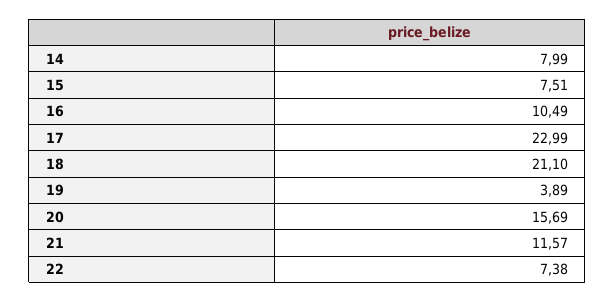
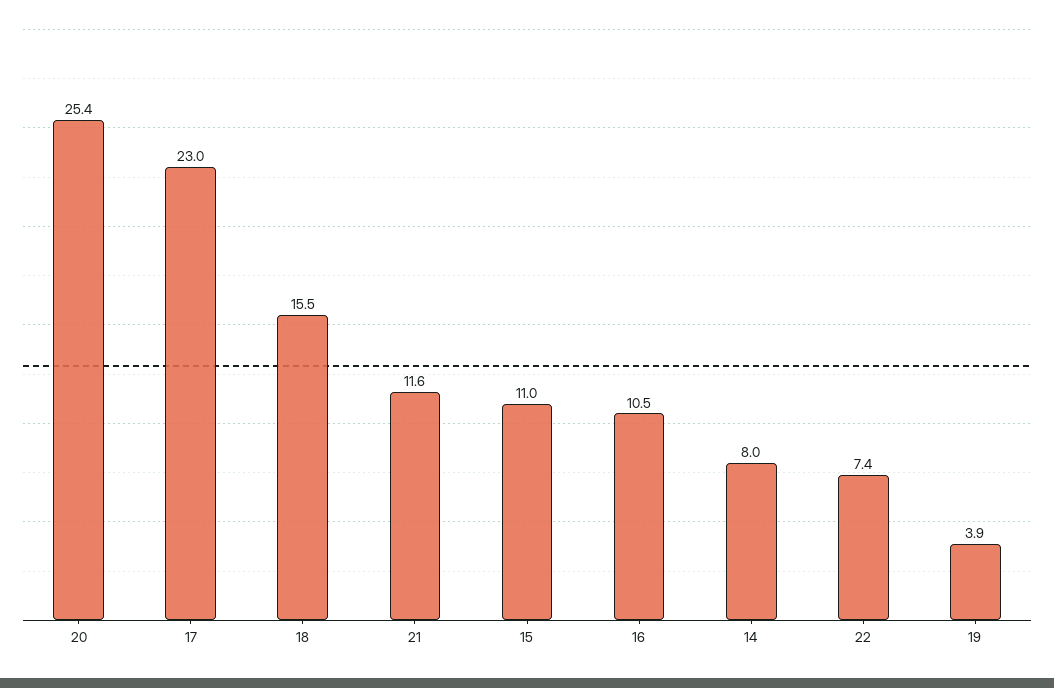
15: 7.51 -> 11
18: 21.1 -> 15.5
20: 15.69 -> 25.4

